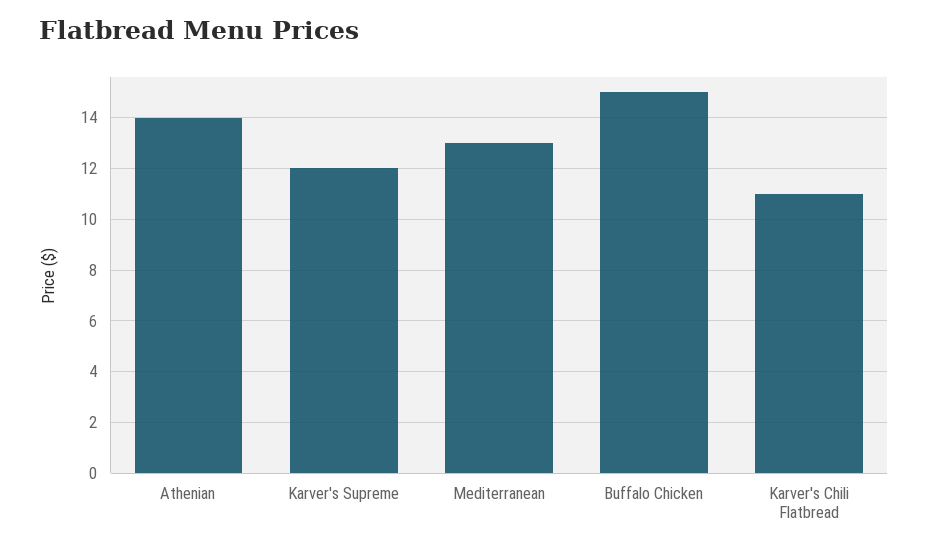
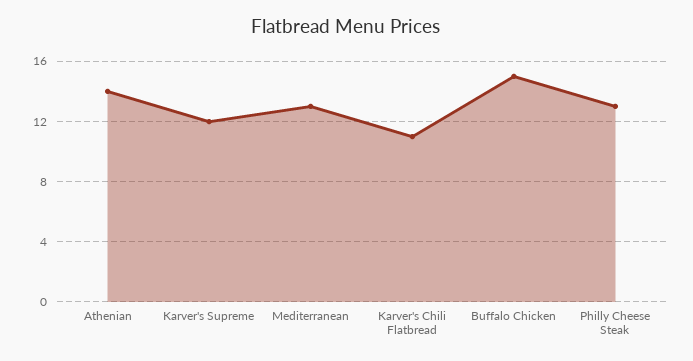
Philly Cheese Steak: none -> 13

